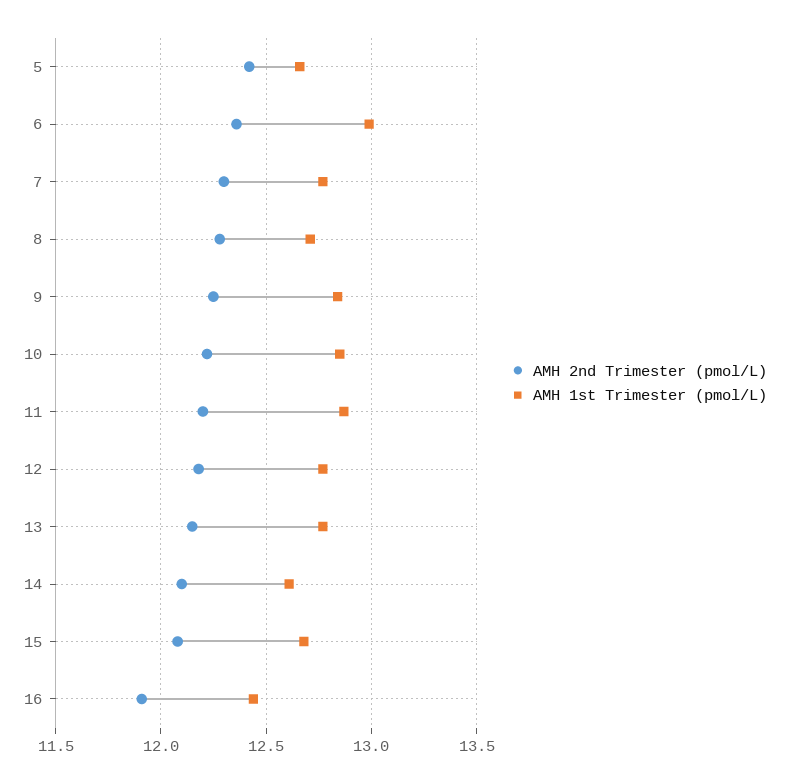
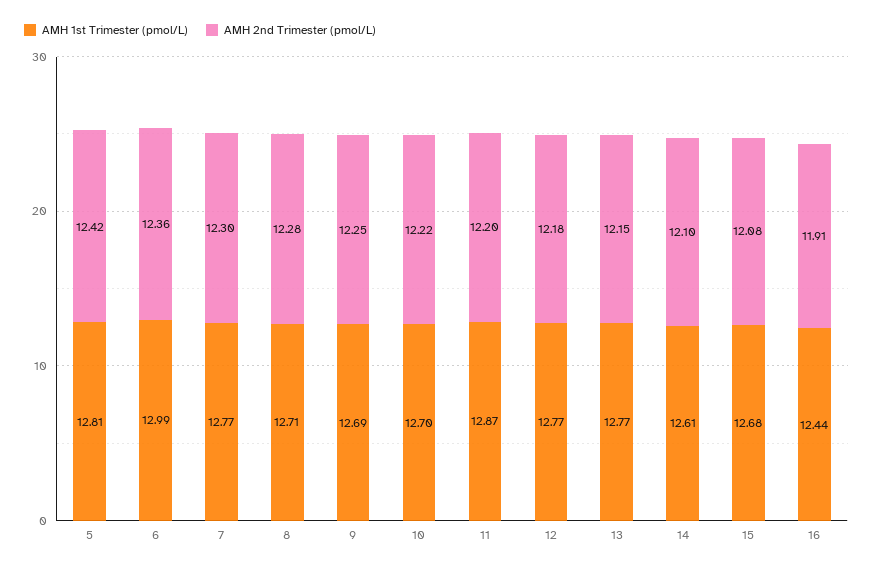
AMH 1st Trimester (pmol/L), 5: 12.65 -> 12.81
AMH 1st Trimester (pmol/L), 9: 12.85 -> 12.69
AMH 1st Trimester (pmol/L), 10: 12.85 -> 12.7

